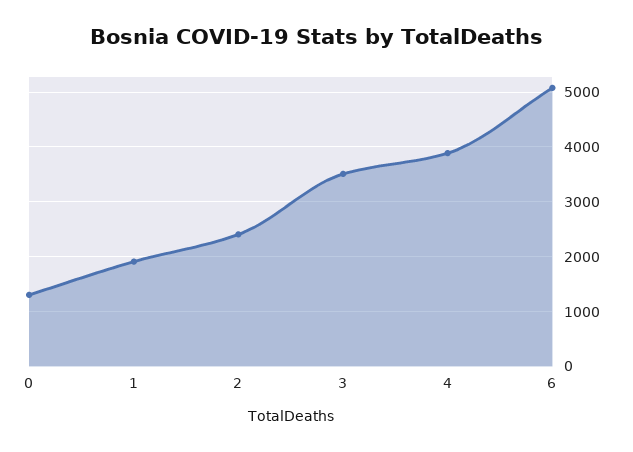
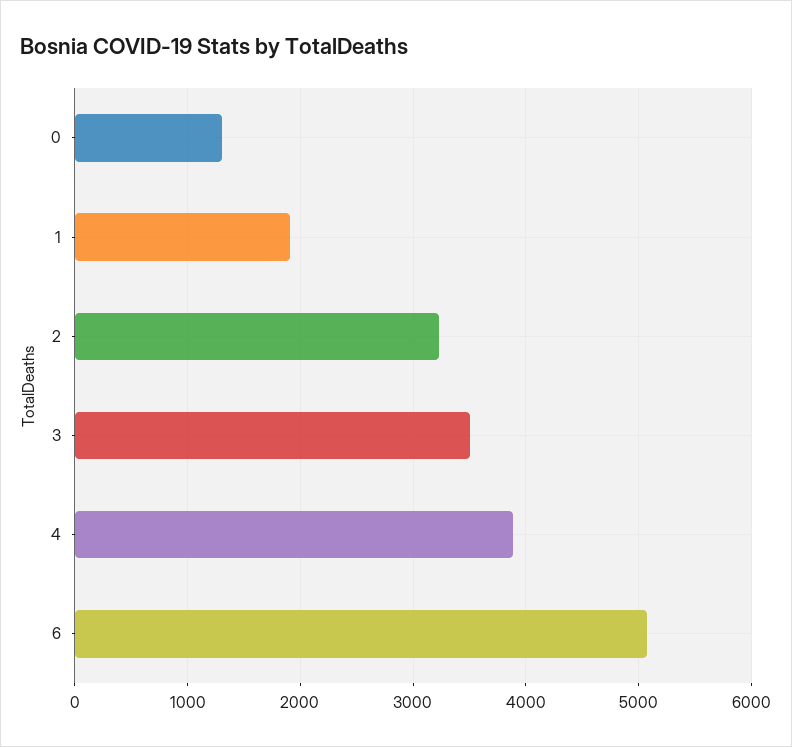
2: 2400 -> 3200

